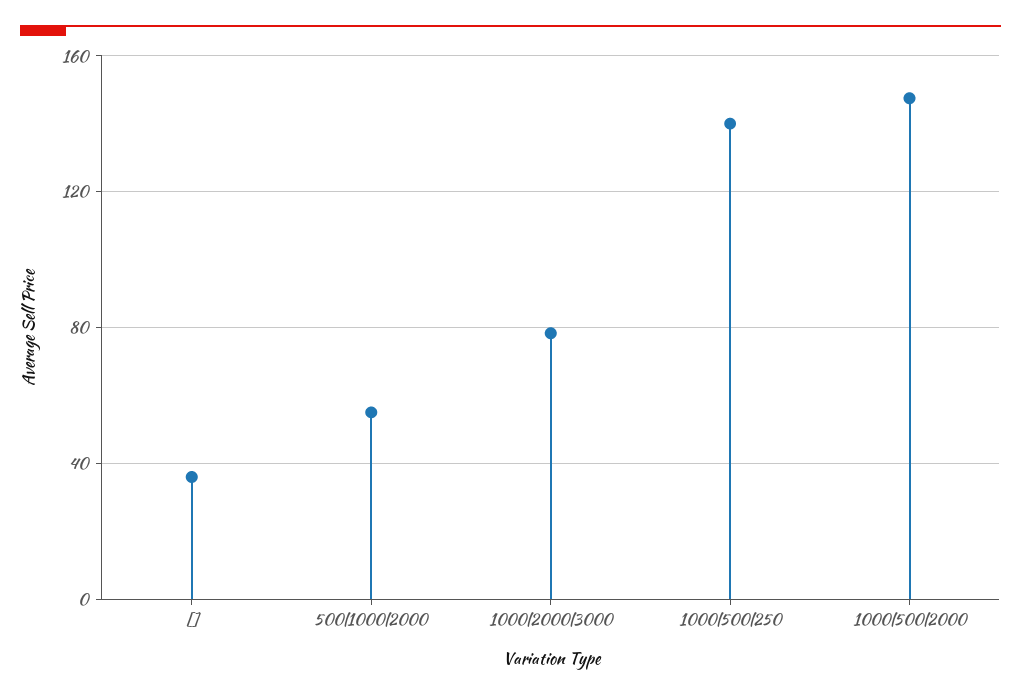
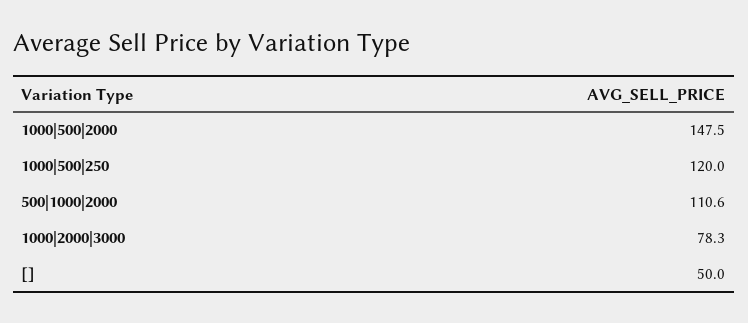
[]: 35 -> 50
500|1000|2000: 55 -> 110.6
1000|500|250: 140 -> 120

